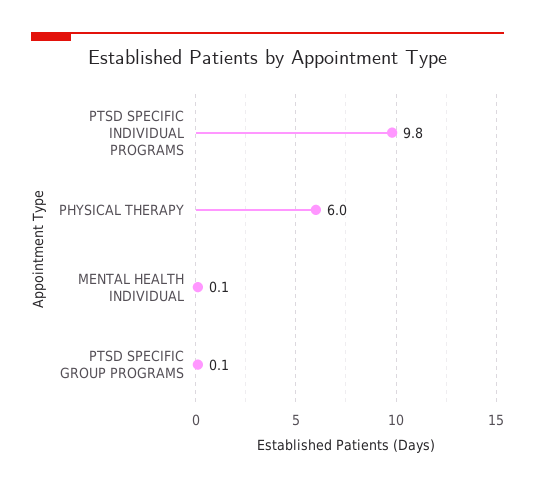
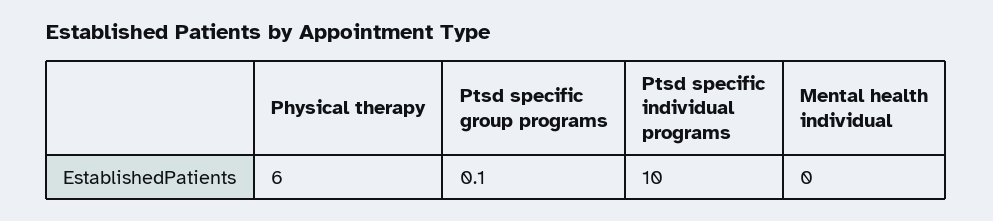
PTSD SPECIFIC INDIVIDUAL PROGRAMS: 9.8 -> 10
MENTAL HEALTH INDIVIDUAL: 0.1 -> 0

